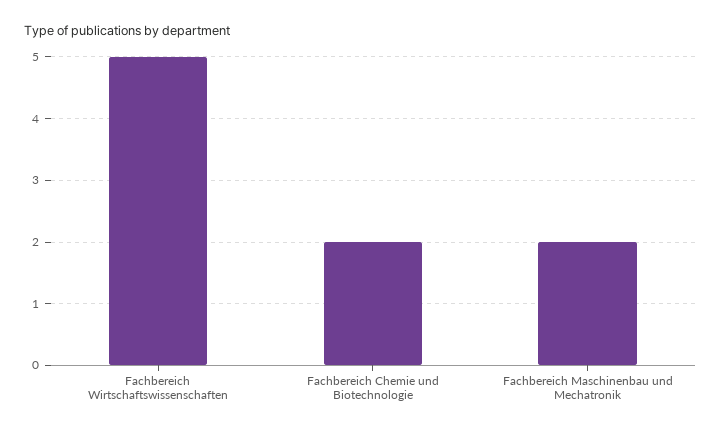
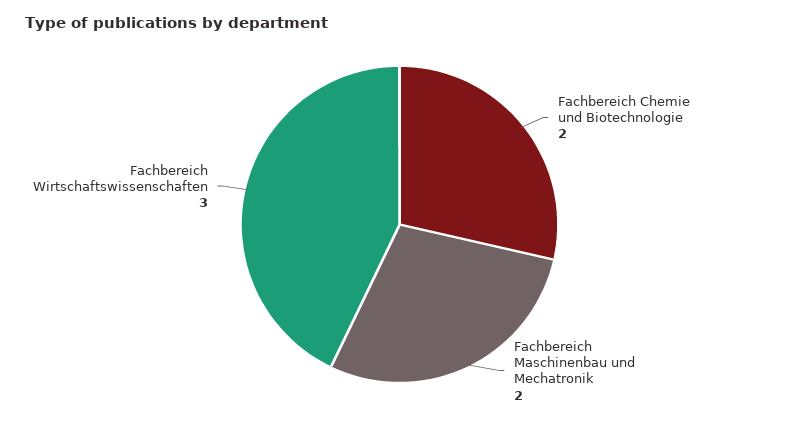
Fachbereich Wirtschaftswissenschaften: 5 -> 3

